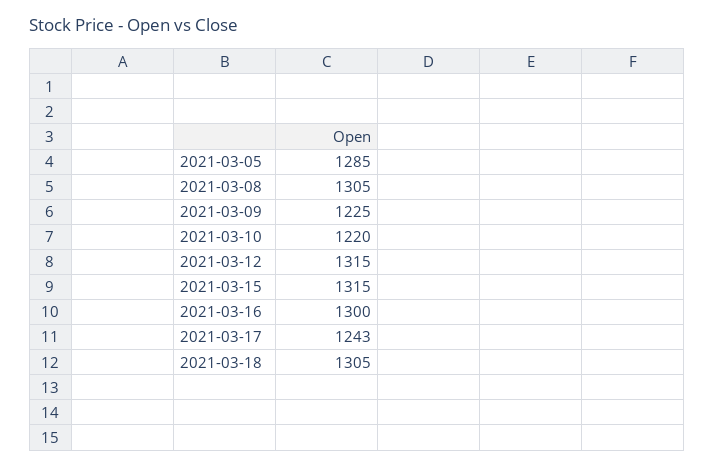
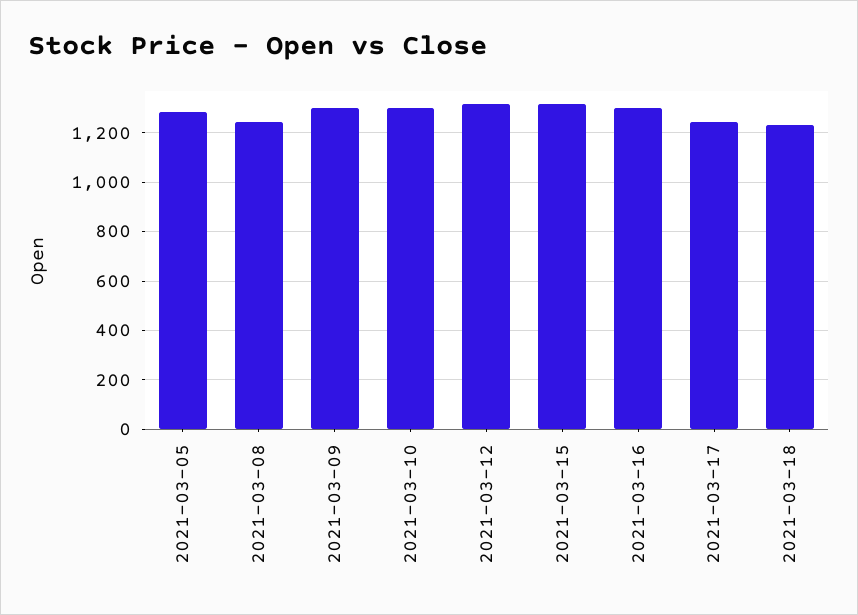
2021-03-08: 1305 -> 1250
2021-03-09: 1225 -> 1300
2021-03-10: 1220 -> 1300
2021-03-18: 1305 -> 1225

